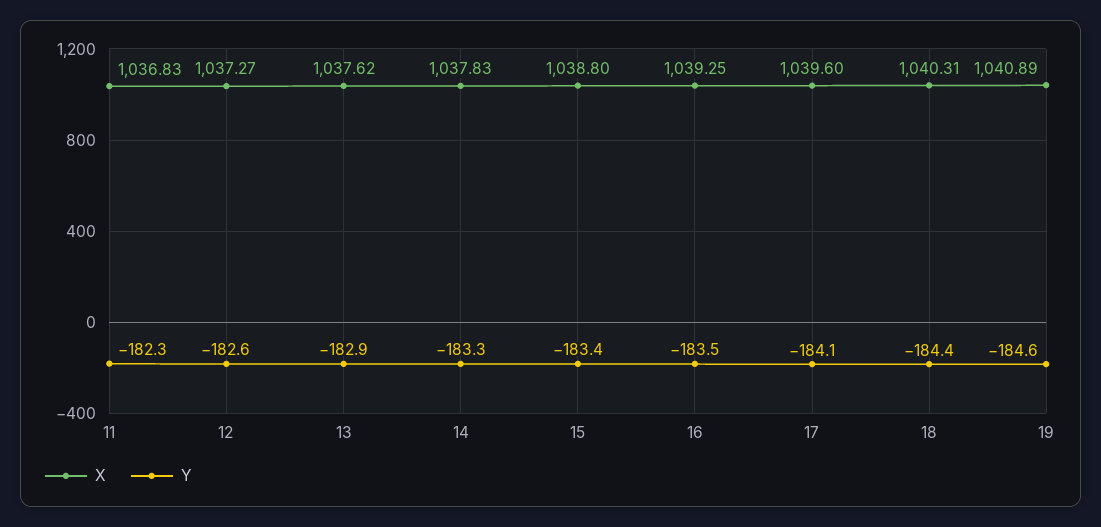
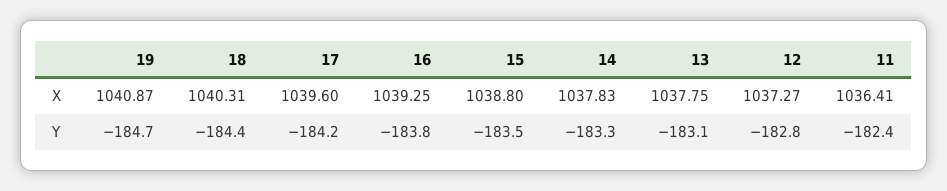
X, 11: 1036.83 -> 1036.41
Y, 11: -182.3 -> -182.4
Y, 12: -182.6 -> -182.8
X, 13: 1037.62 -> 1037.75
Y, 13: -182.9 -> -183.1
Y, 15: -183.4 -> -183.5
Y, 16: -183.5 -> -183.8
Y, 17: -184.1 -> -184.2
X, 19: 1040.89 -> 1040.87
Y, 19: -184.6 -> -184.7

